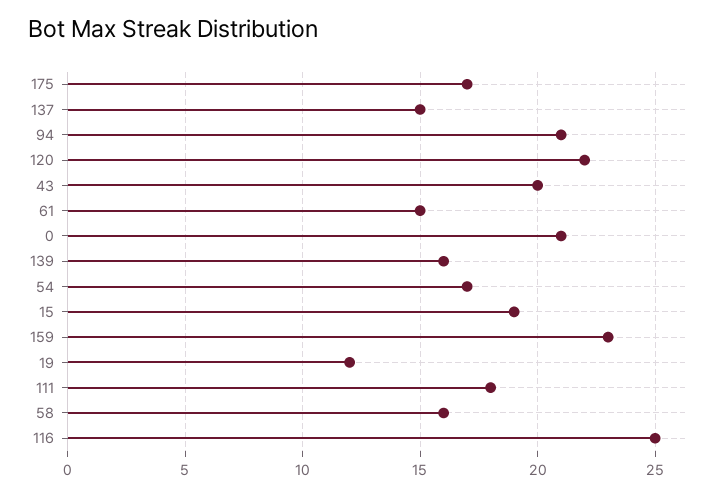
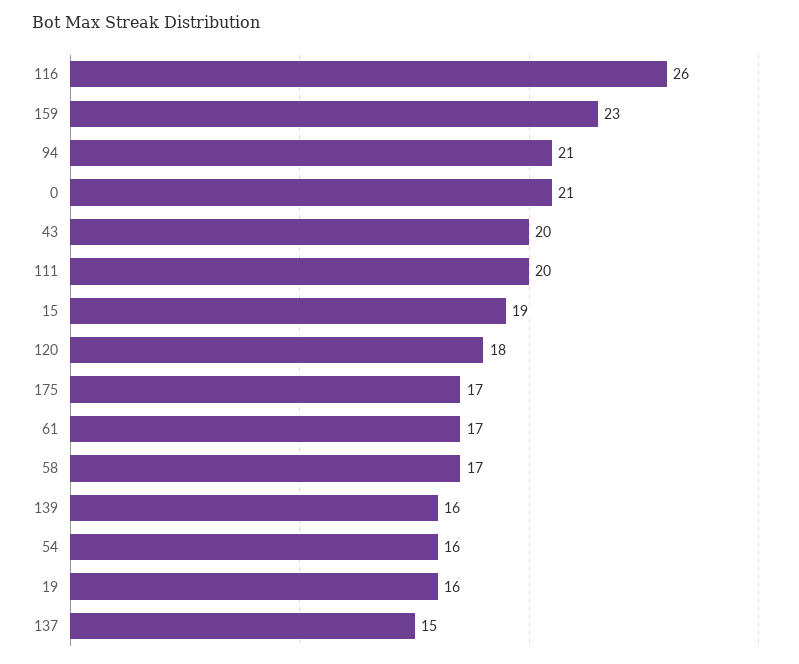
120: 22 -> 18
61: 15 -> 17
54: 17 -> 16
19: 12 -> 16
111: 18 -> 20
58: 16 -> 17
116: 25 -> 26

